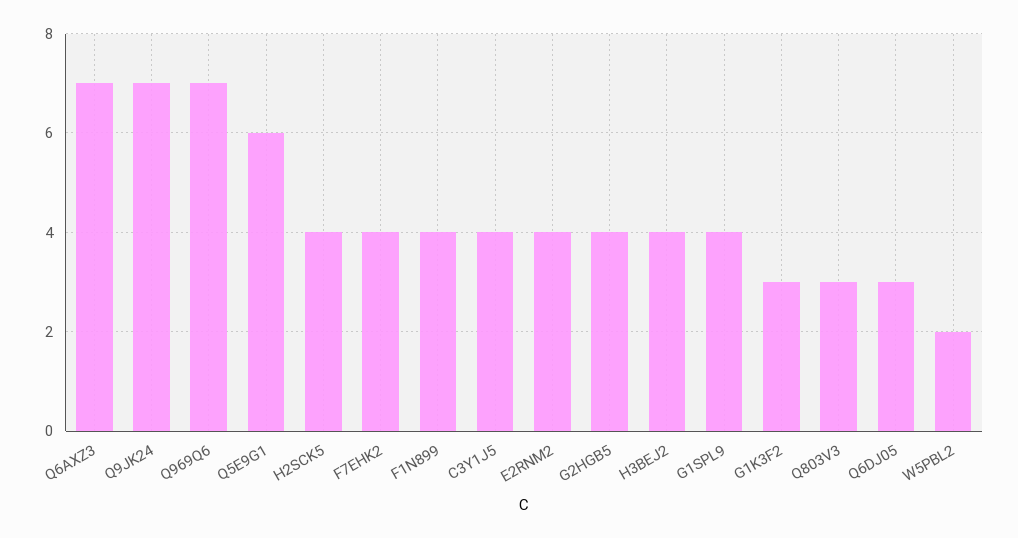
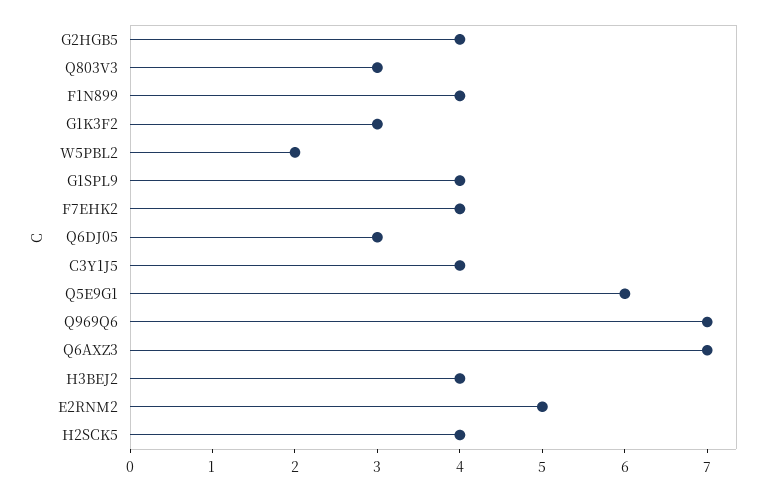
Q9JK24: 7 -> none
E2RNM2: 4 -> 5

